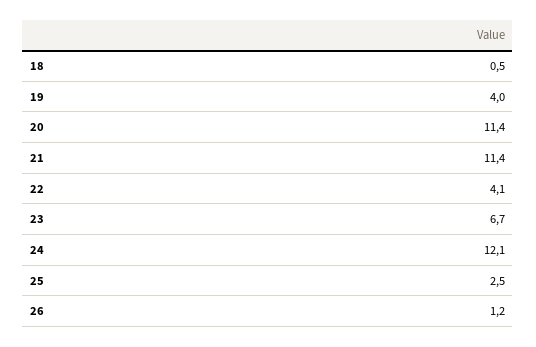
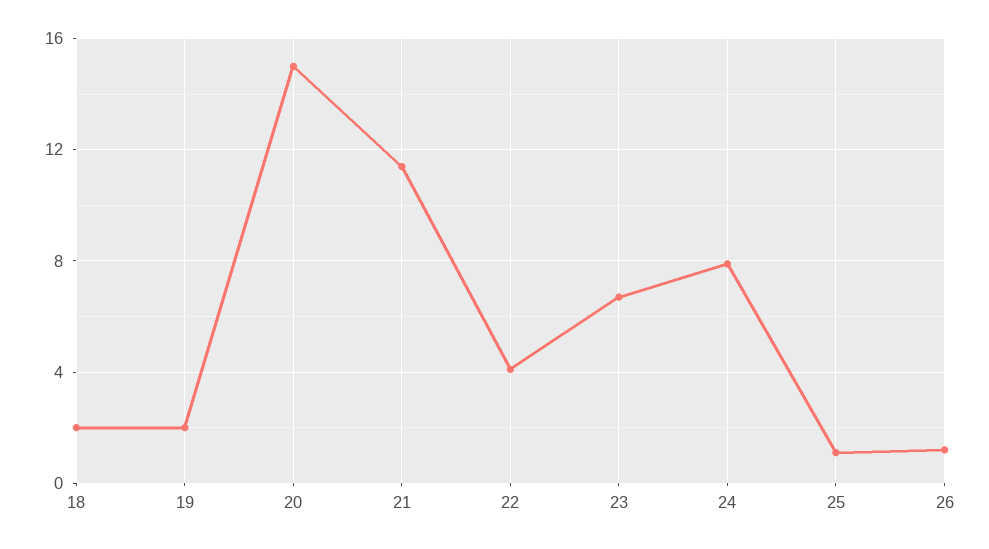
18: 0.5 -> 2
19: 4 -> 2
20: 11.4 -> 15
24: 12.1 -> 8
25: 2.5 -> 1

